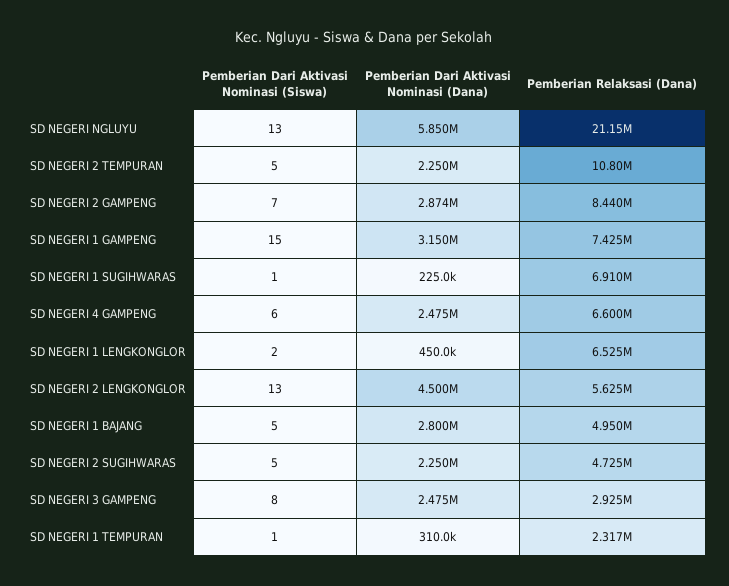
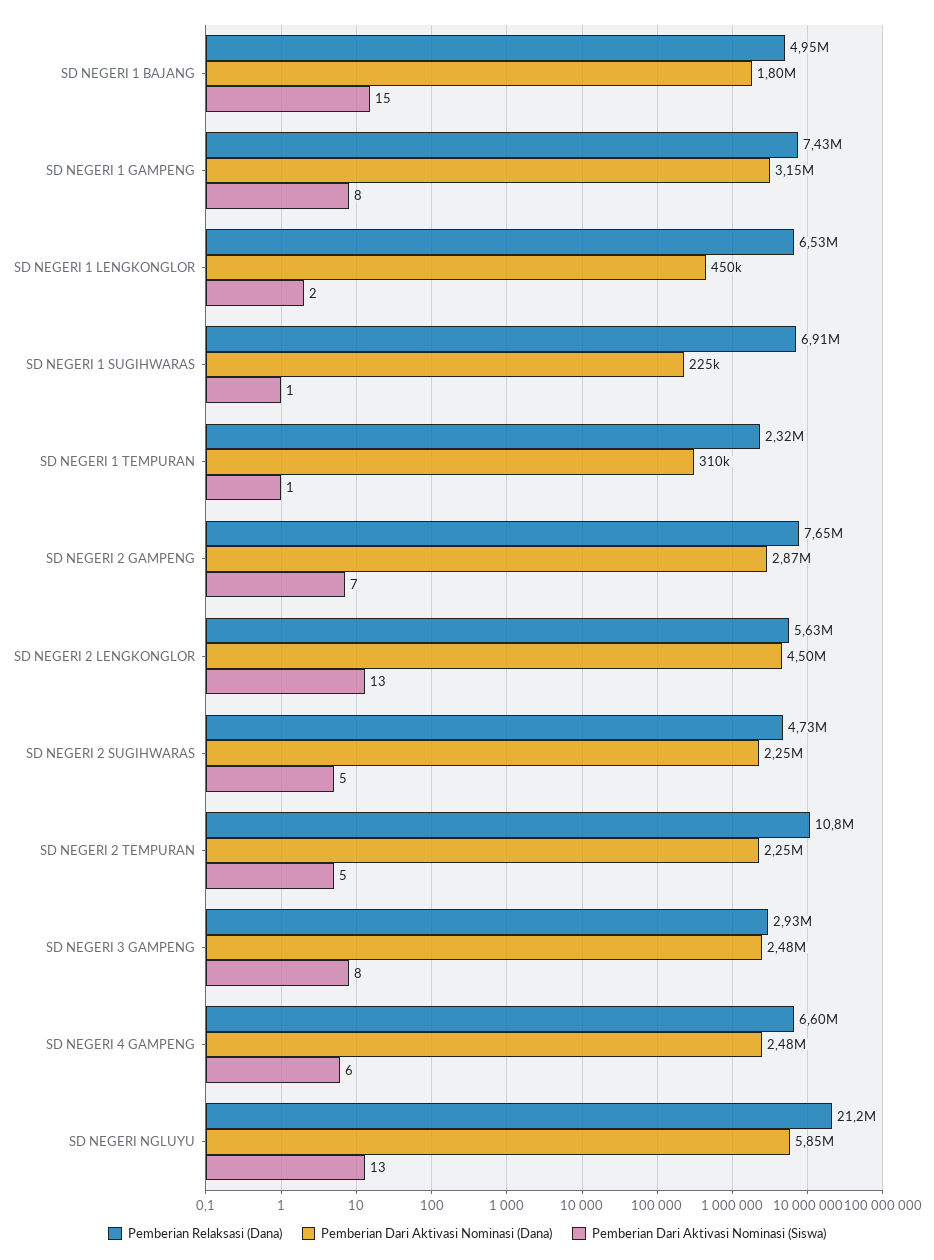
Pemberian Relaksasi (Dana), SD NEGERI 2 GAMPENG: 8440000 -> 7650000
Pemberian Dari Aktivasi Nominasi (Siswa), SD NEGERI 1 GAMPENG: 15 -> 8
Pemberian Dari Aktivasi Nominasi (Siswa), SD NEGERI 1 BAJANG: 5 -> 15
Pemberian Dari Aktivasi Nominasi (Dana), SD NEGERI 1 BAJANG: 2800000 -> 1800000

